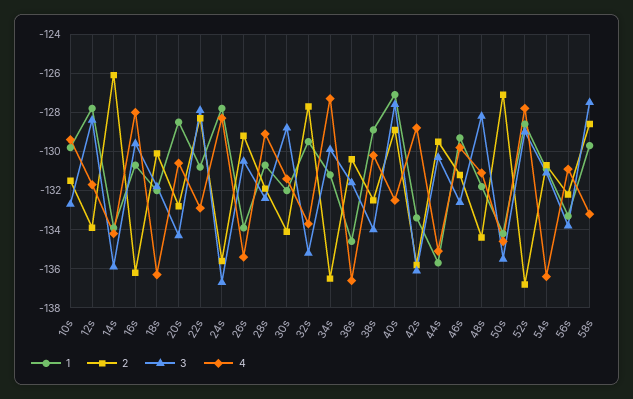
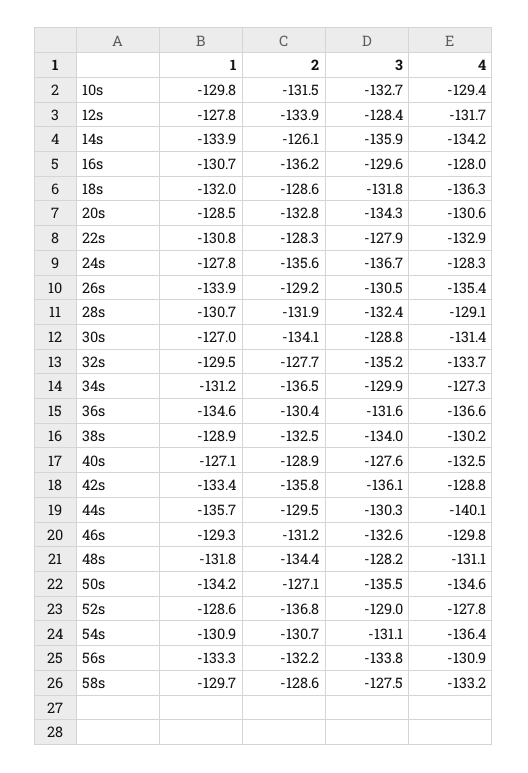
2, 18s: -130 -> -128.6
1, 30s: -132 -> -127
4, 44s: -135 -> -140.1

